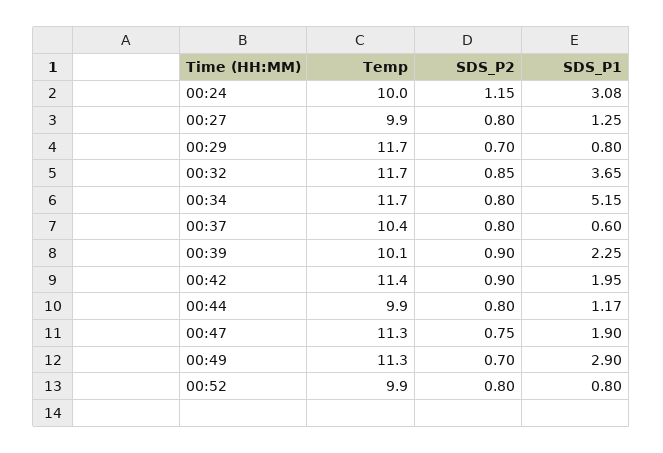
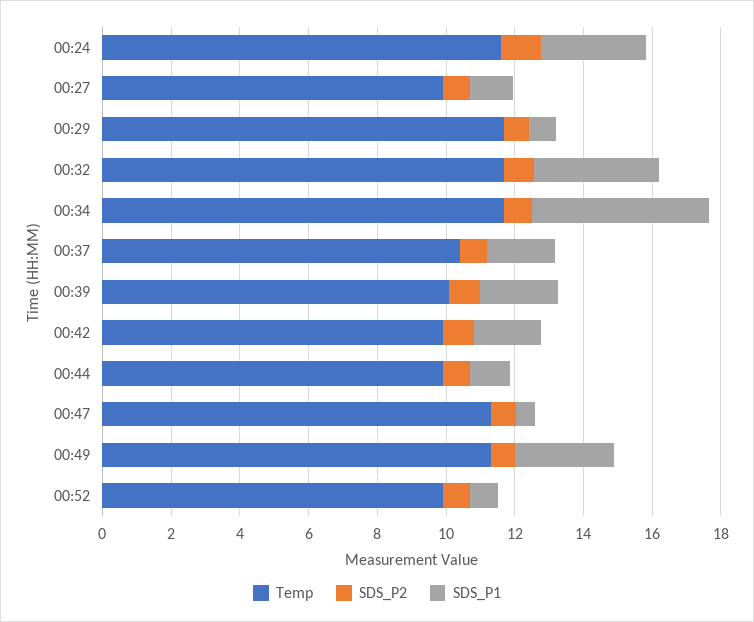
Temp, 00:24: 10 -> 11.5
SDS_P1, 00:37: 0.6 -> 2
Temp, 00:42: 11.4 -> 10
SDS_P1, 00:47: 1.9 -> 0.5

